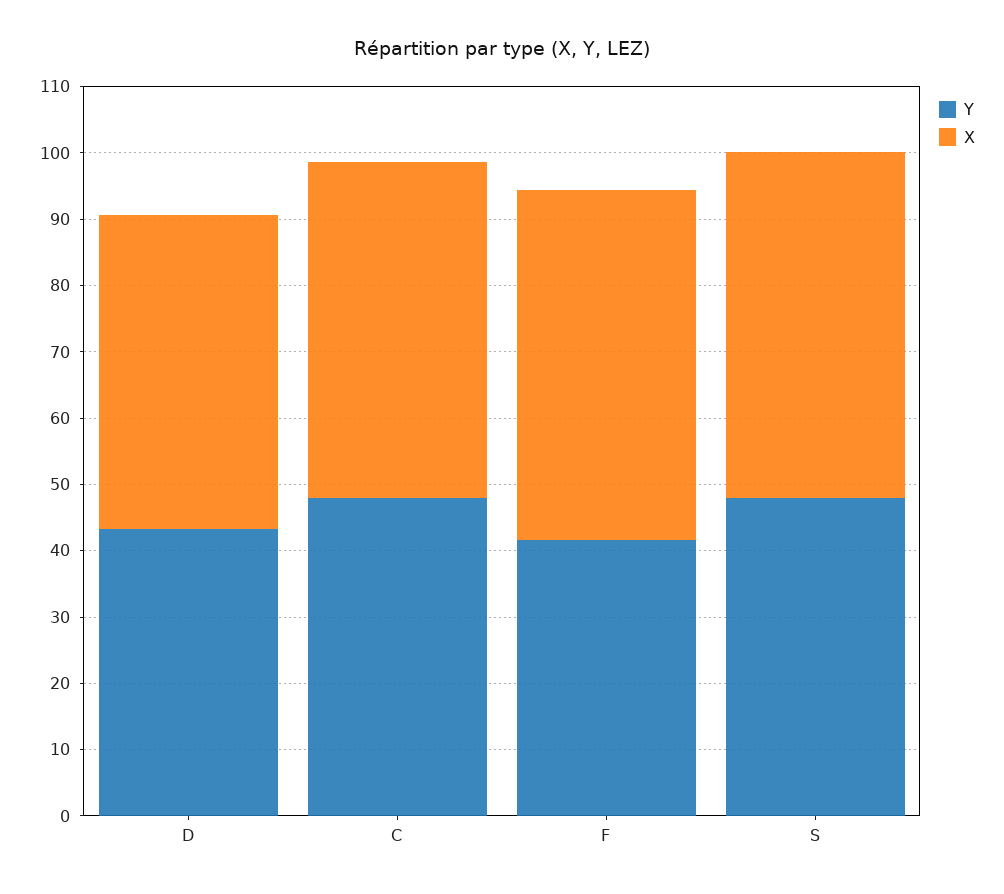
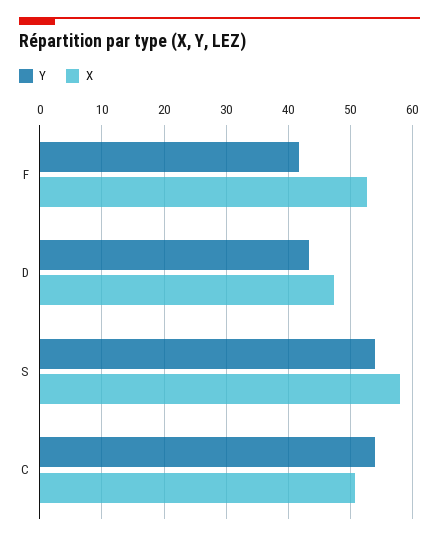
Y, C: 48 -> 54
Y, S: 48 -> 54
X, S: 52 -> 58

